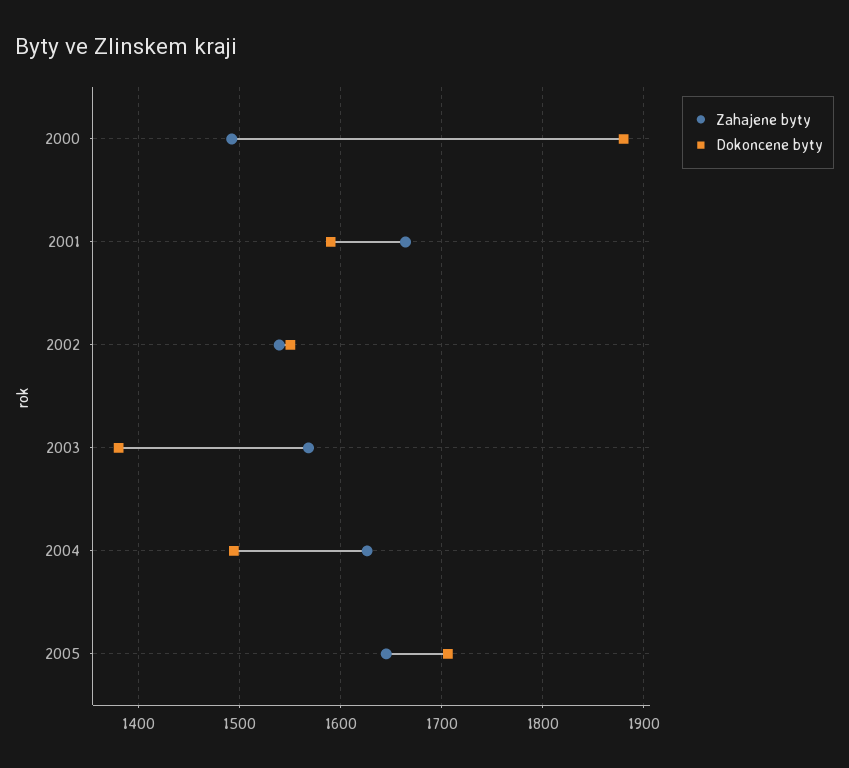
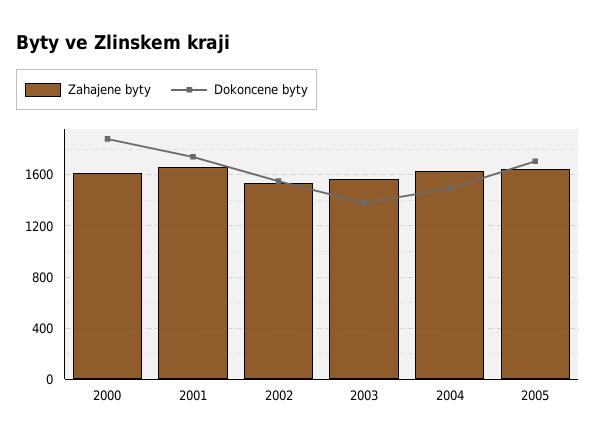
Zahajene byty, 2000: 1490 -> 1600
Dokoncene byty, 2001: 1590 -> 1750

